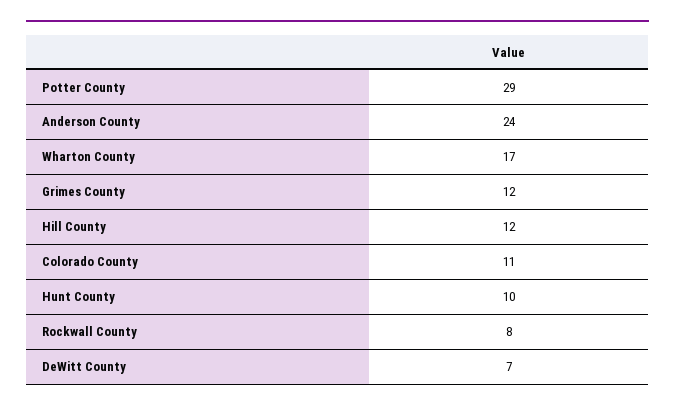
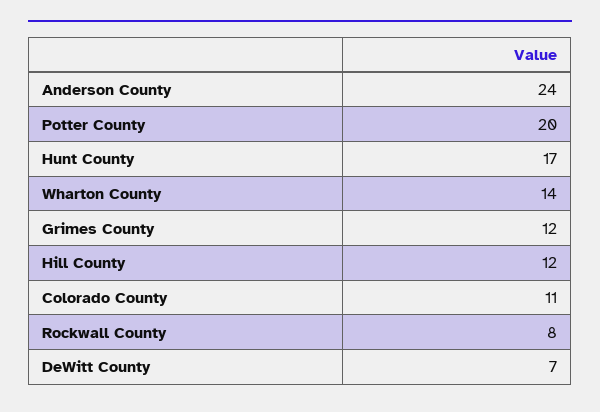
Potter County: 29 -> 20
Wharton County: 17 -> 14
Hunt County: 10 -> 17

